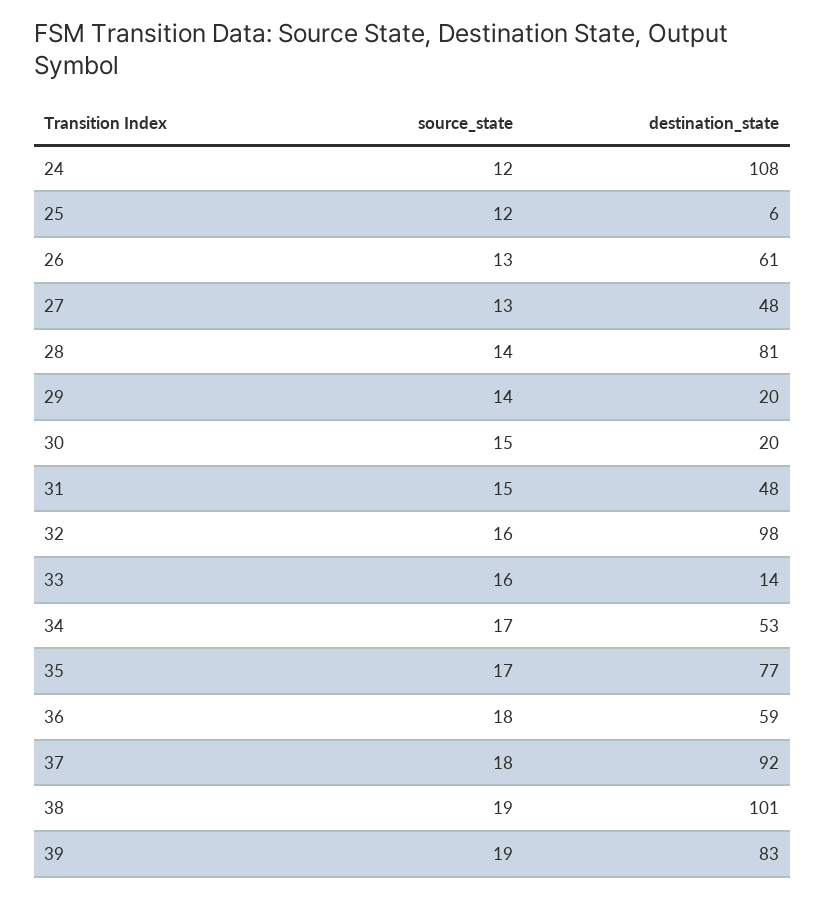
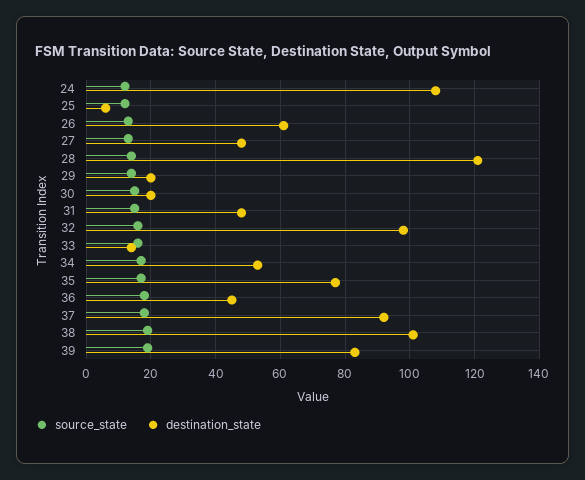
destination_state, 28: 81 -> 120
destination_state, 36: 59 -> 45

